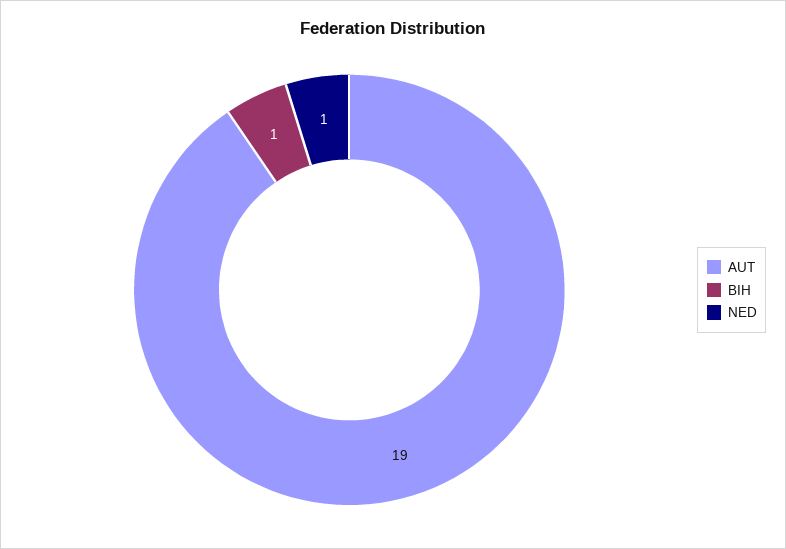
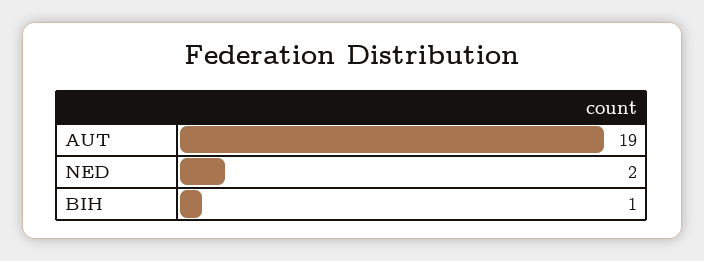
NED: 1 -> 2

